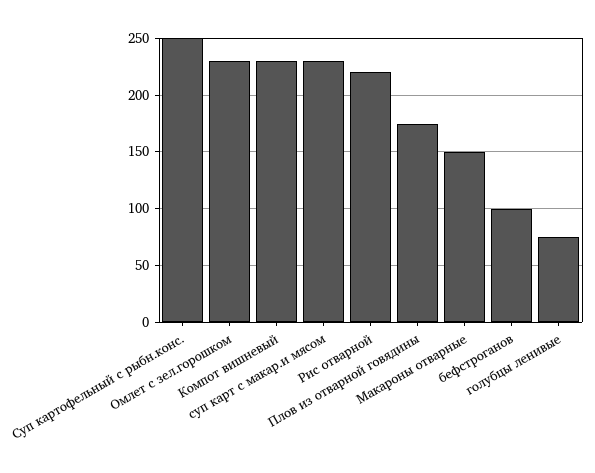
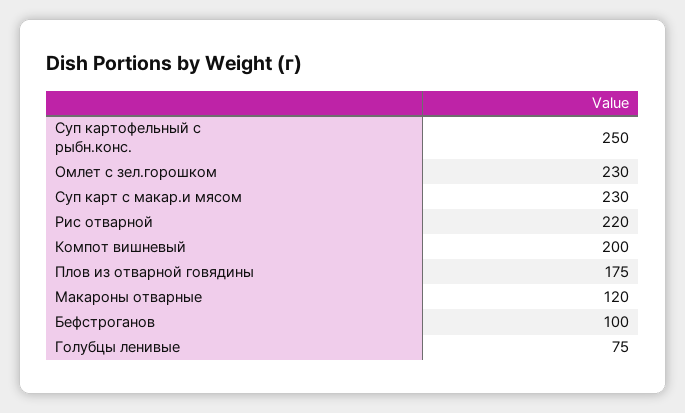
Компот вишневый: 230 -> 200
Макароны отварные: 150 -> 120

